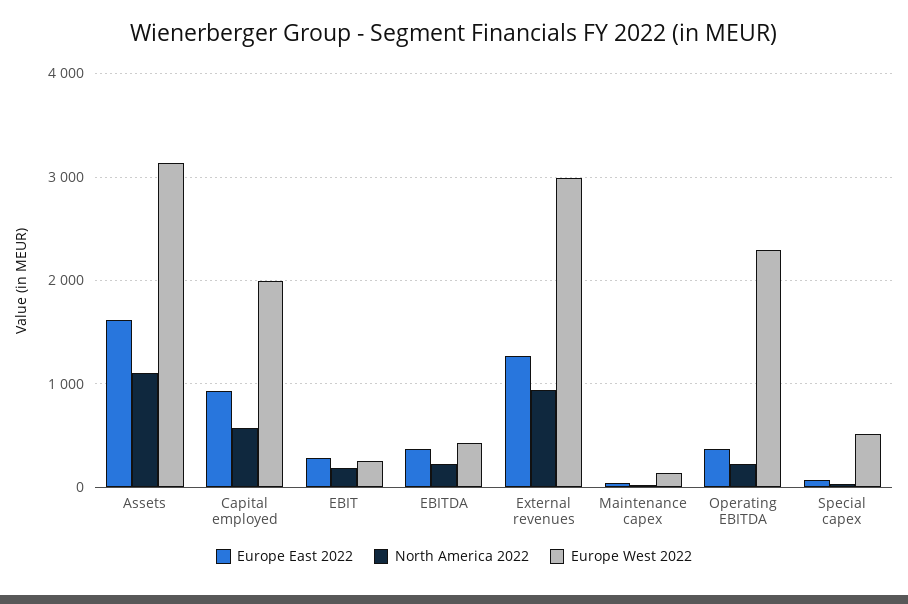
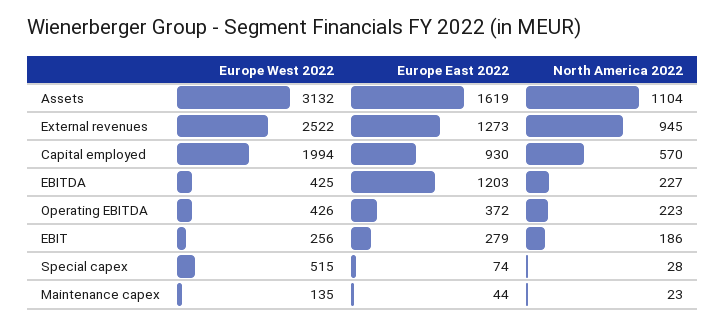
Europe East 2022, EBITDA: 400 -> 1203
Europe West 2022, External revenues: 3000 -> 2522
Europe West 2022, Operating EBITDA: 2300 -> 426

